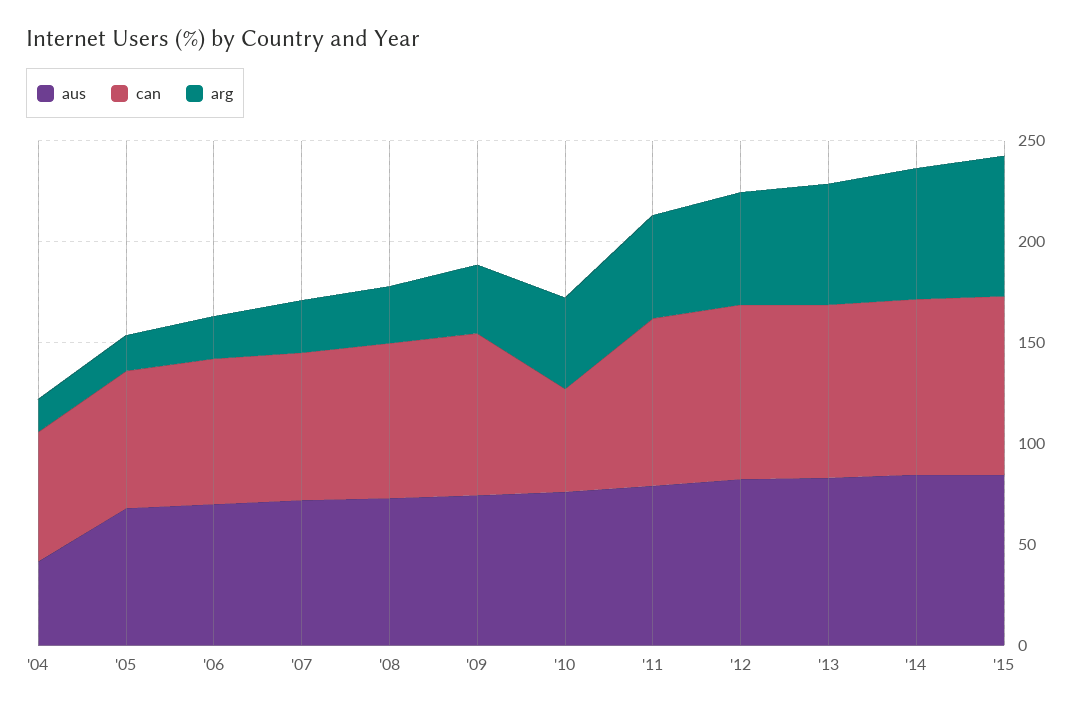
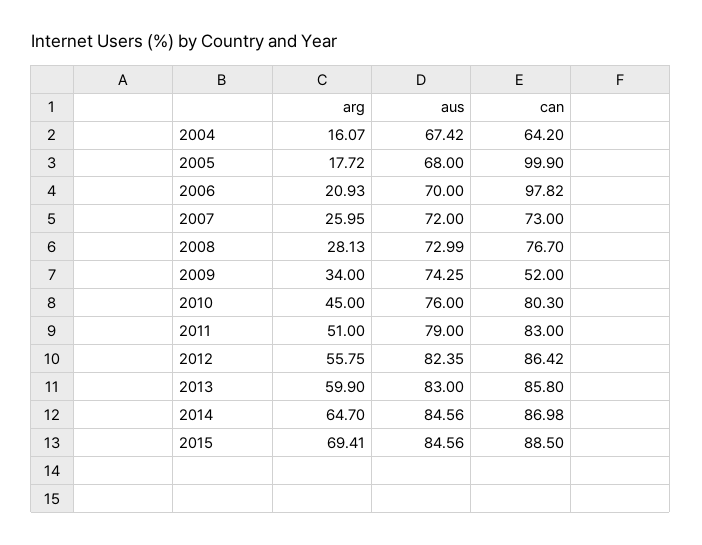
aus, '04: 40 -> 67.42
can, '05: 70 -> 99.9
can, '06: 70 -> 97.82
can, '09: 80 -> 52
can, '10: 50 -> 80.3

